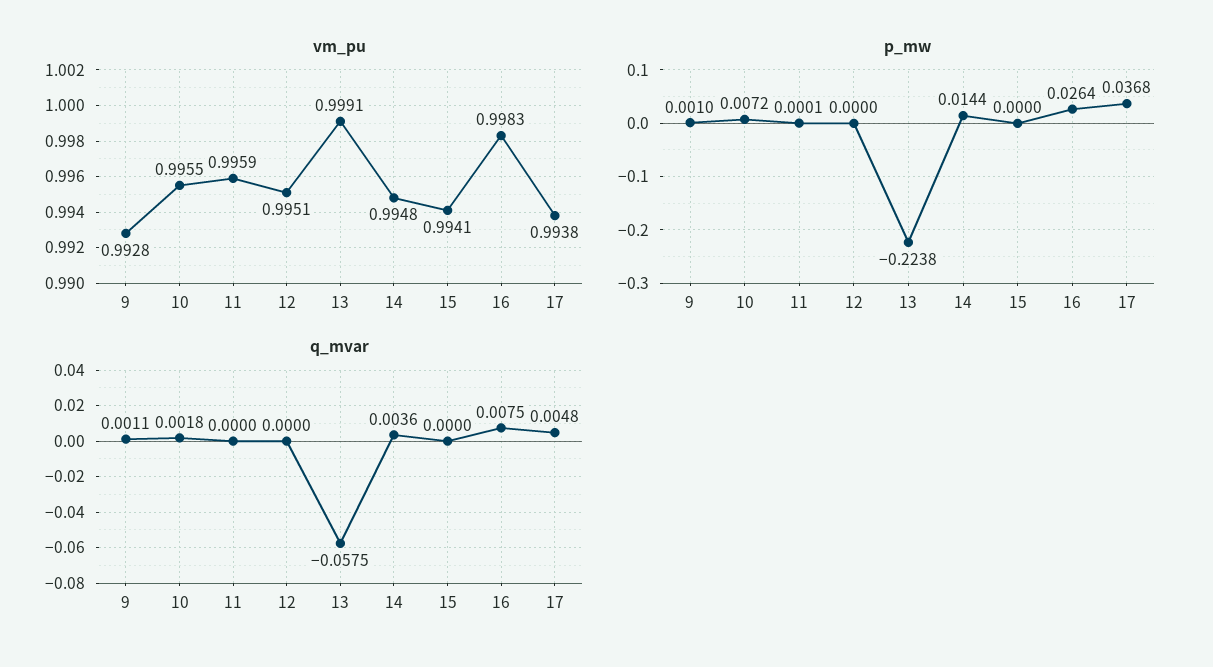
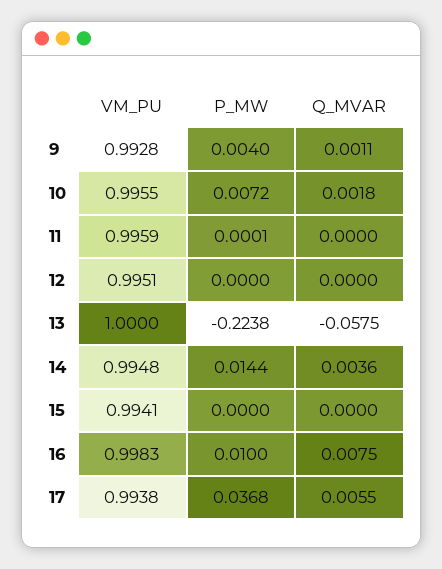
vm_pu, 13: 0.9991 -> 1
p_mw, 9: 0.001 -> 0.004
p_mw, 16: 0.0264 -> 0.01
q_mvar, 17: 0.0048 -> 0.0055

